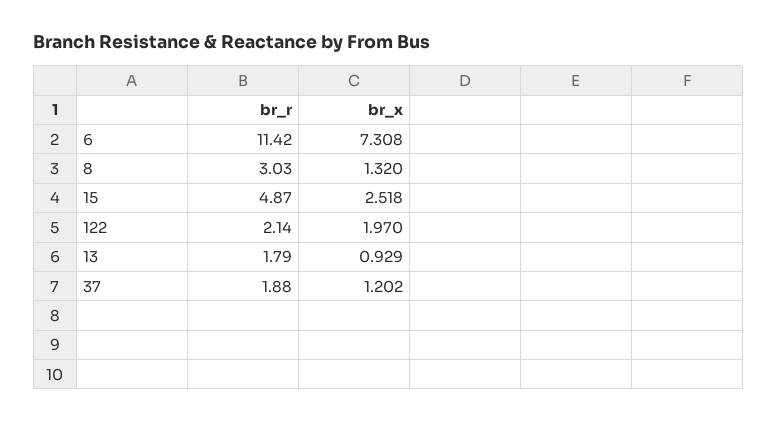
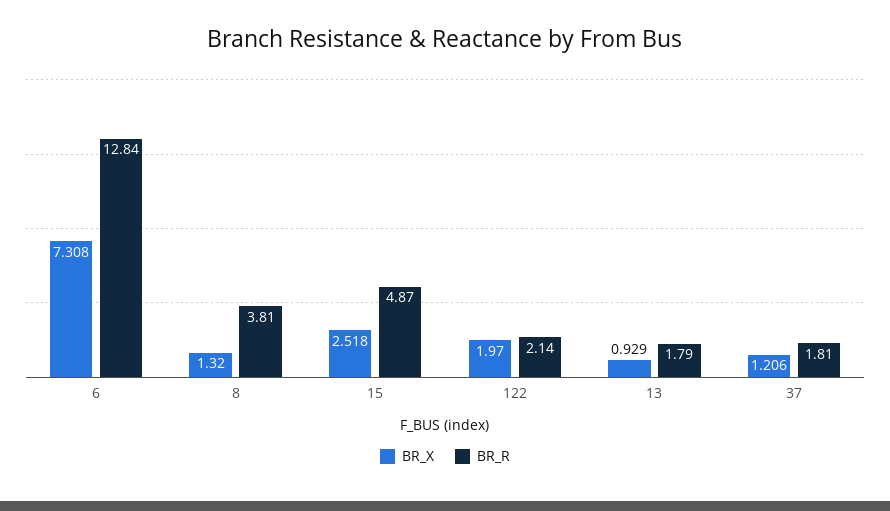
br_r, 6: 11.42 -> 12.84
br_r, 8: 3.03 -> 3.81
br_r, 37: 1.88 -> 1.81
br_x, 37: 1.202 -> 1.206

